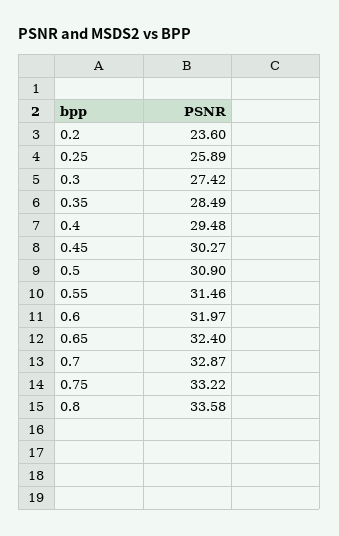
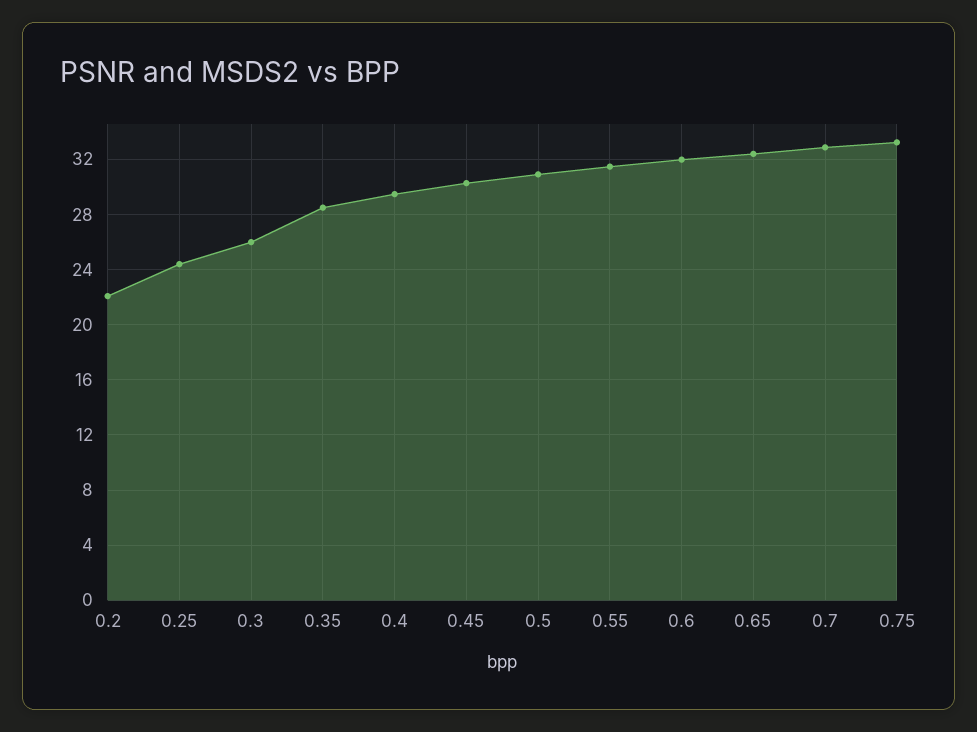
0.2: 23.6 -> 22
0.25: 25.89 -> 24.5
0.3: 27.42 -> 26
0.8: 33.58 -> none

